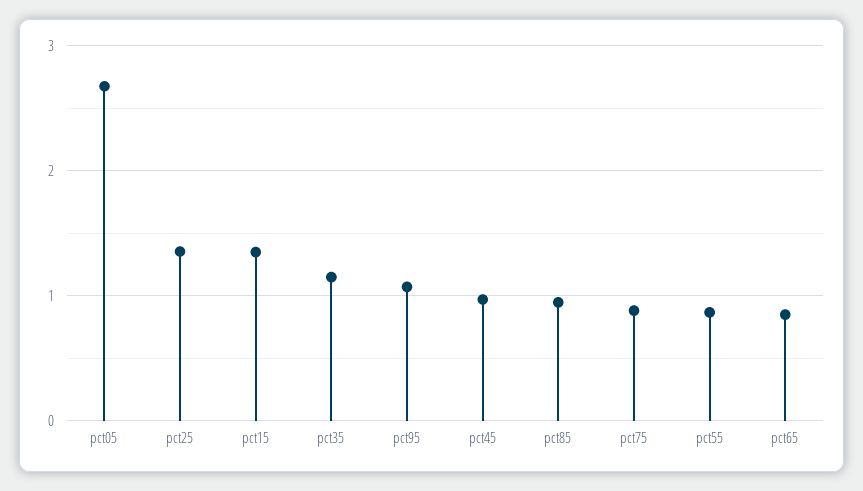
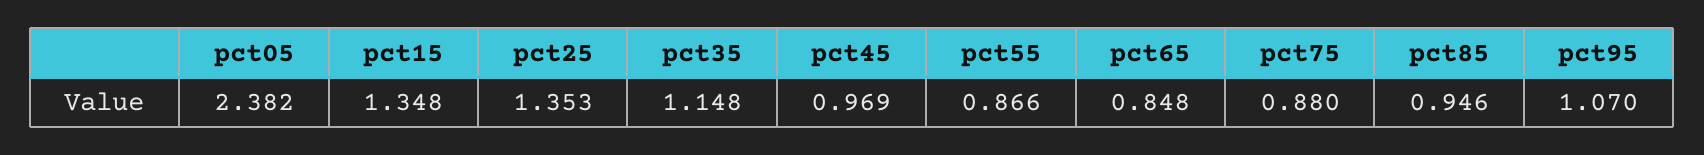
pct05: 2.7 -> 2.382

